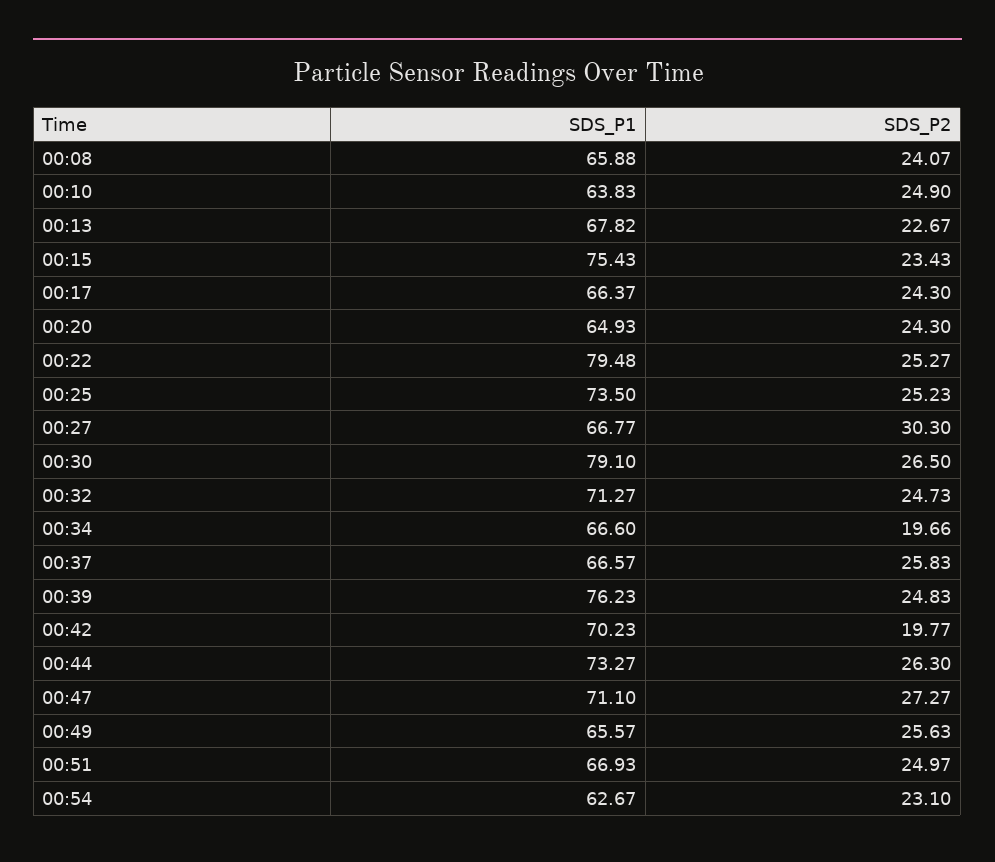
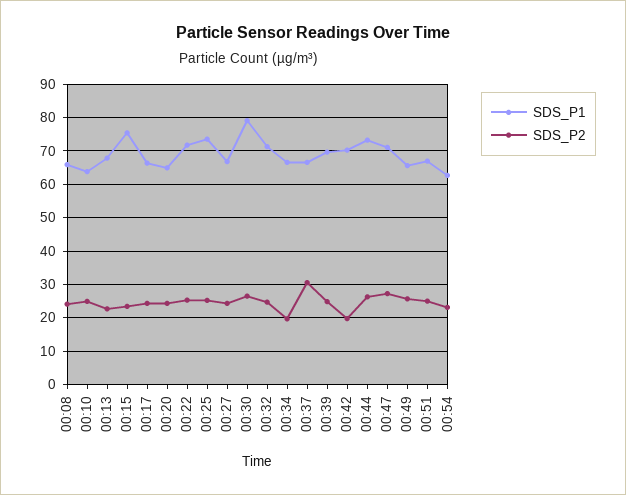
SDS_P1, 00:22: 79.48 -> 72
SDS_P2, 00:27: 30.3 -> 24
SDS_P2, 00:37: 25.83 -> 30
SDS_P1, 00:39: 76.23 -> 70

